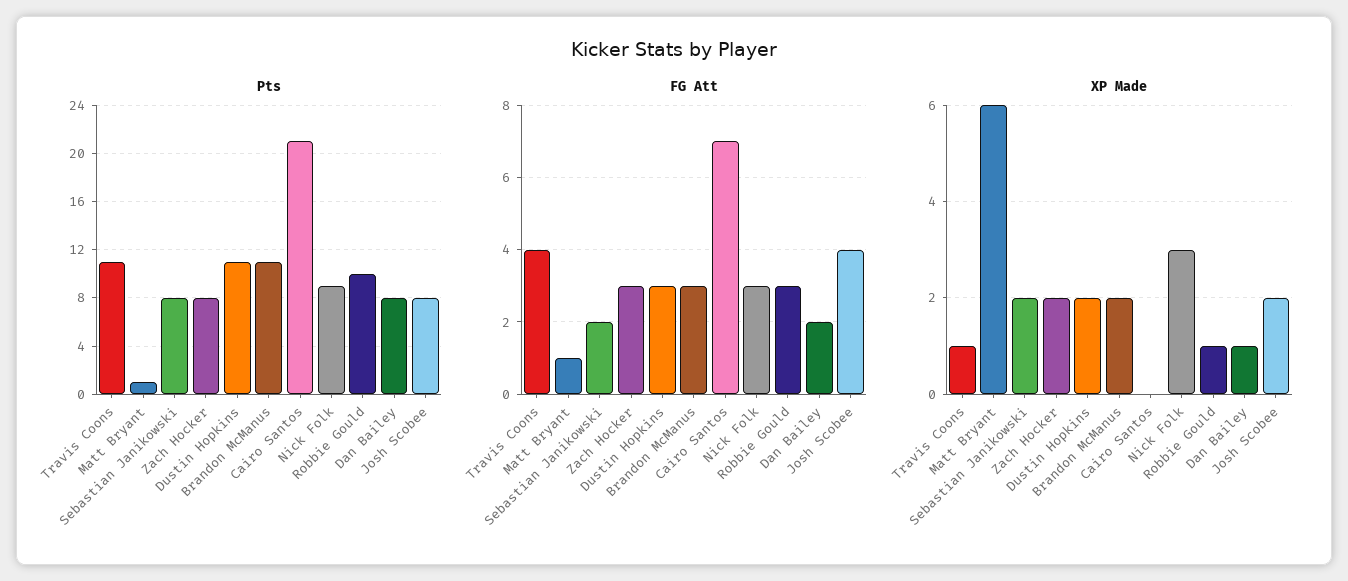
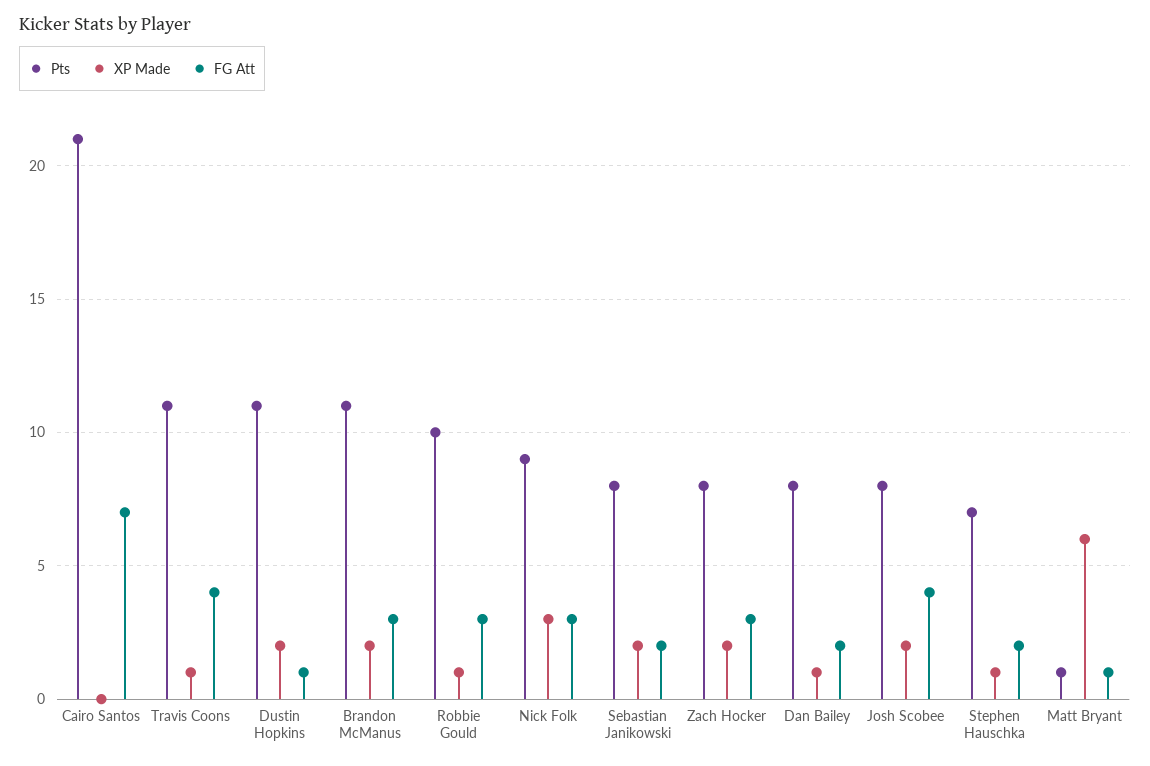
FG Att, Dustin Hopkins: 3 -> 1
Pts, Stephen Hauschka: none -> 7
XP Made, Stephen Hauschka: none -> 1
FG Att, Stephen Hauschka: none -> 2

